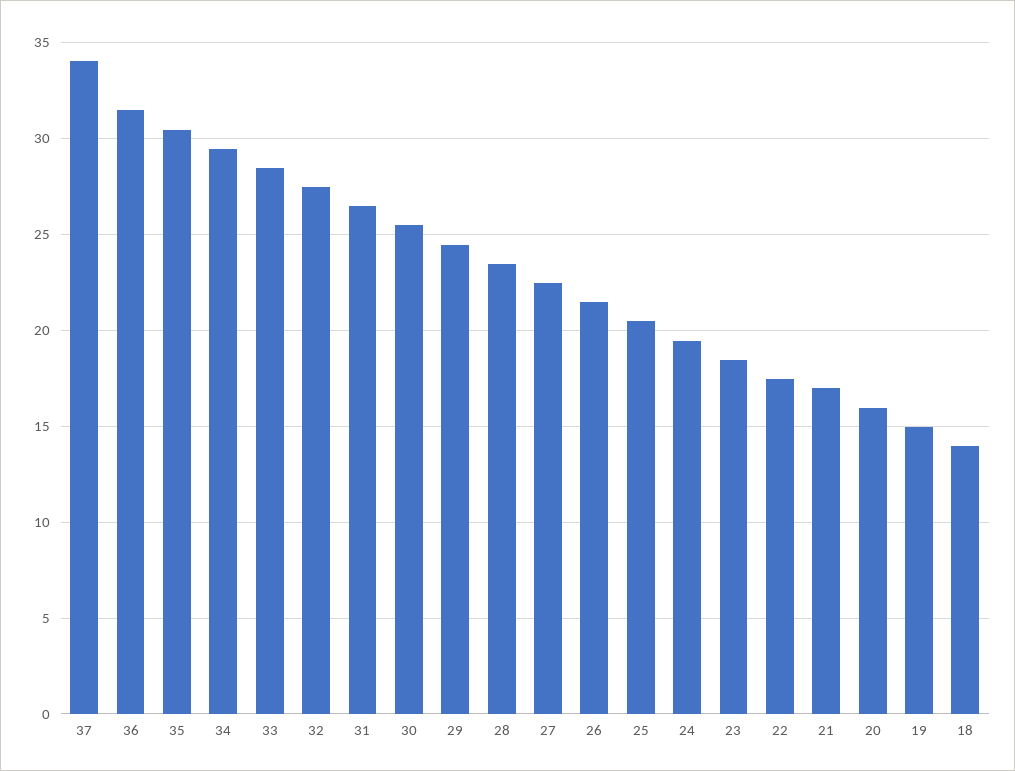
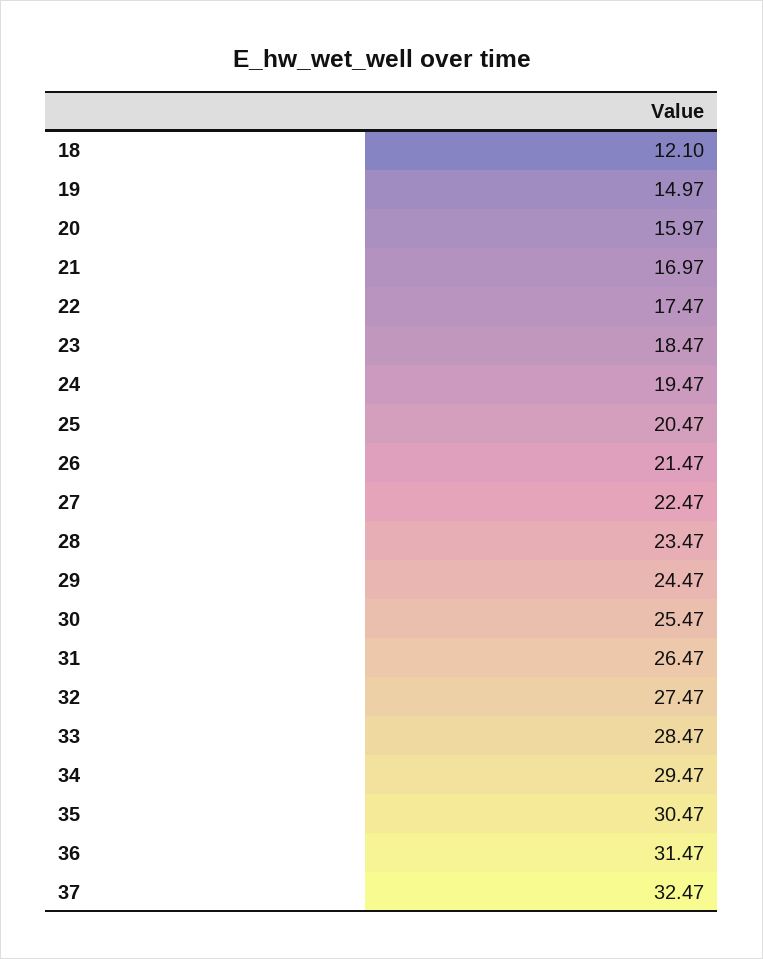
37: 34 -> 32.47
18: 14 -> 12.1

